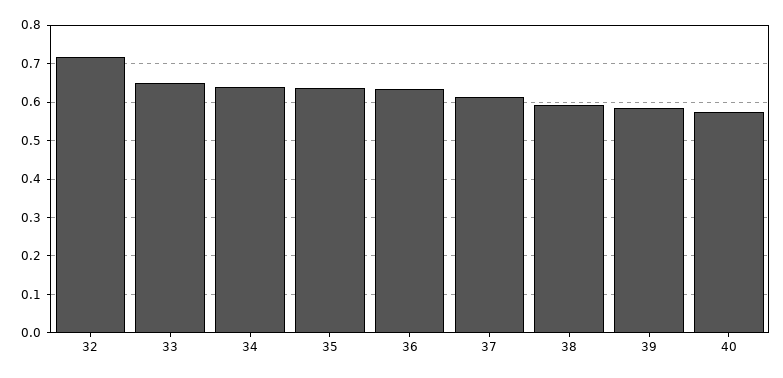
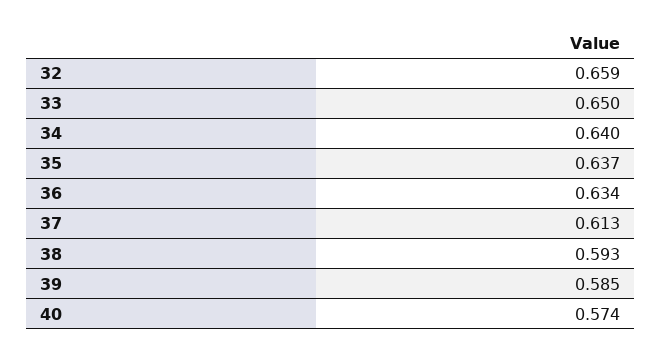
32: 0.72 -> 0.659

